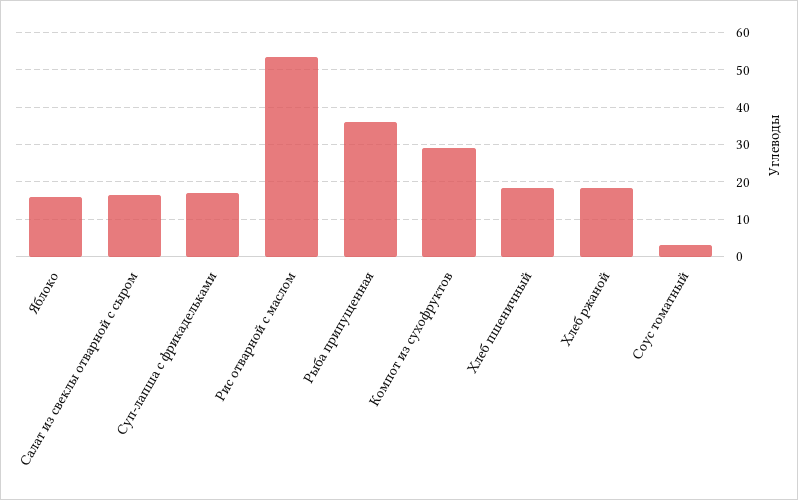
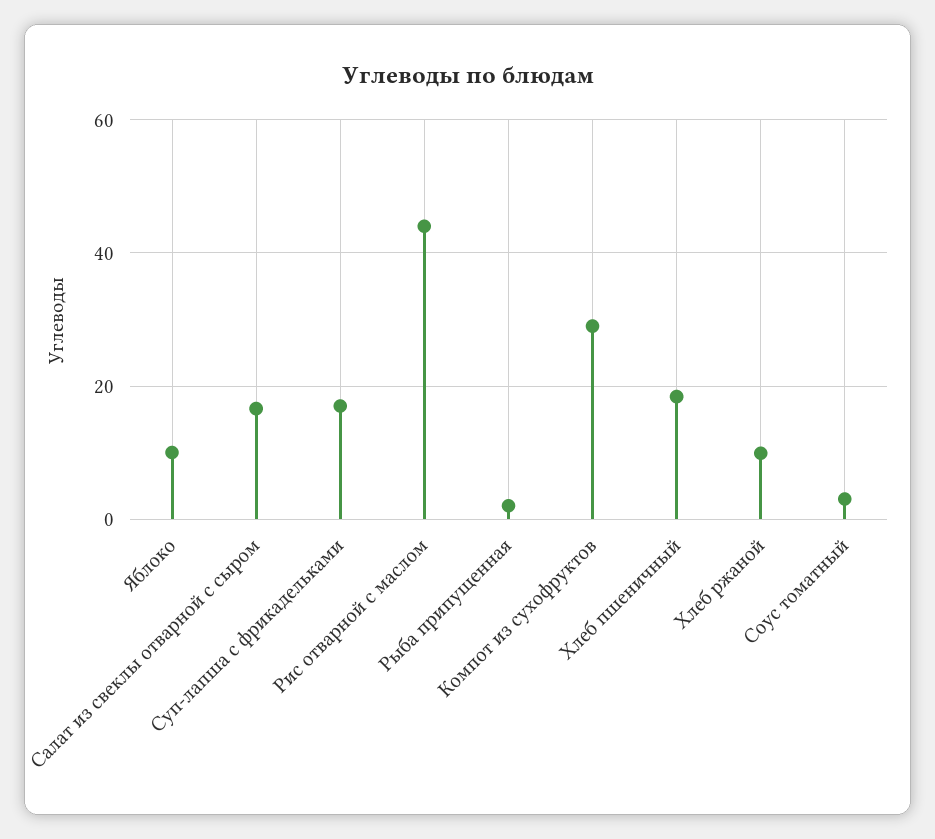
Яблоко: 16 -> 10
Рис отварной с маслом: 54 -> 44
Рыба припущенная: 36 -> 2
Хлеб ржаной: 18 -> 10

